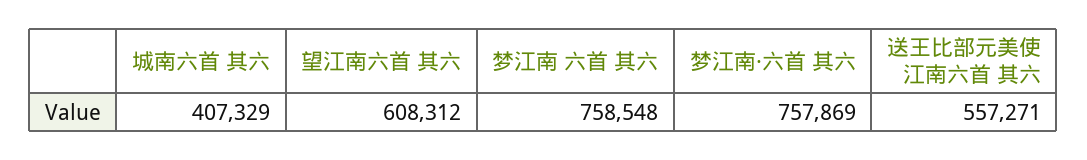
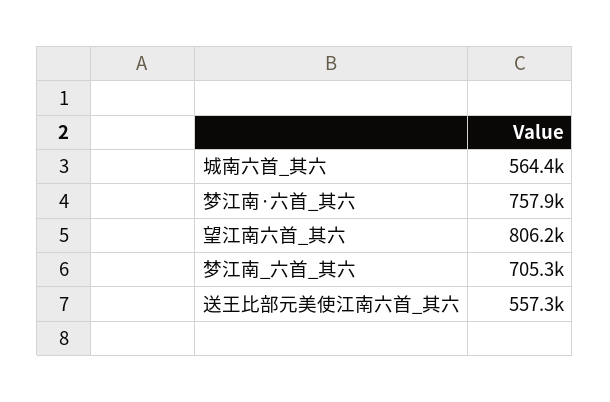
城南六首 其六: 407329 -> 564400
望江南六首 其六: 608312 -> 806200
梦江南 六首 其六: 758548 -> 705300

